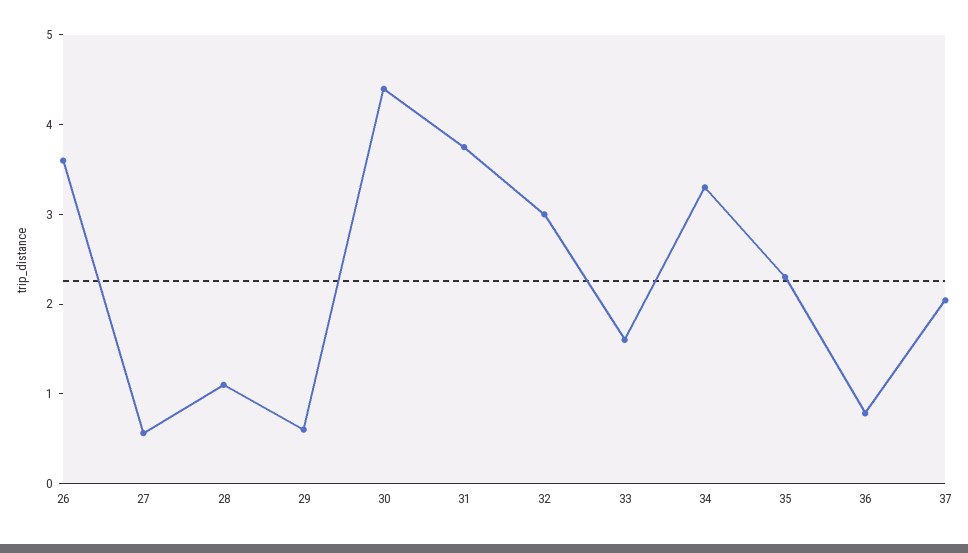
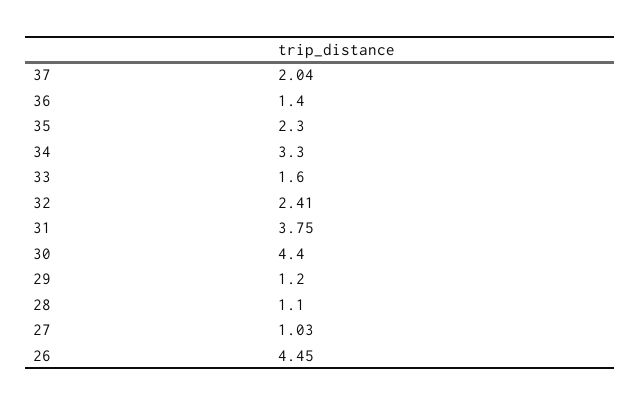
26: 3.6 -> 4.45
27: 0.6 -> 1.03
29: 0.6 -> 1.2
32: 3 -> 2.41
36: 0.8 -> 1.4

